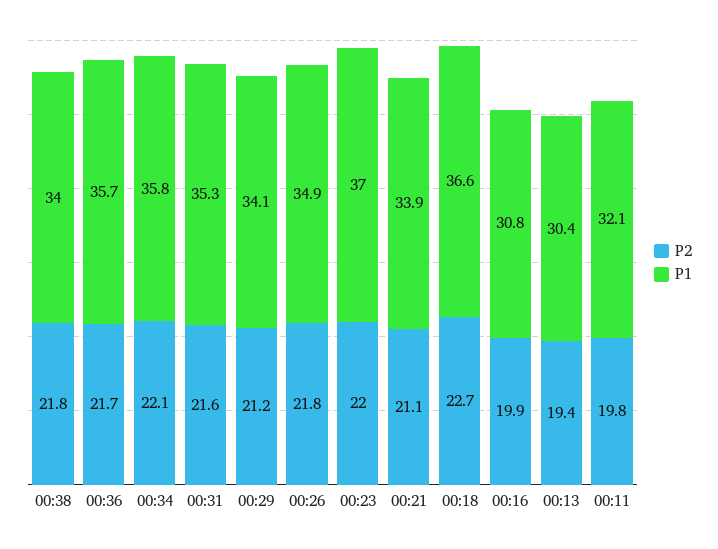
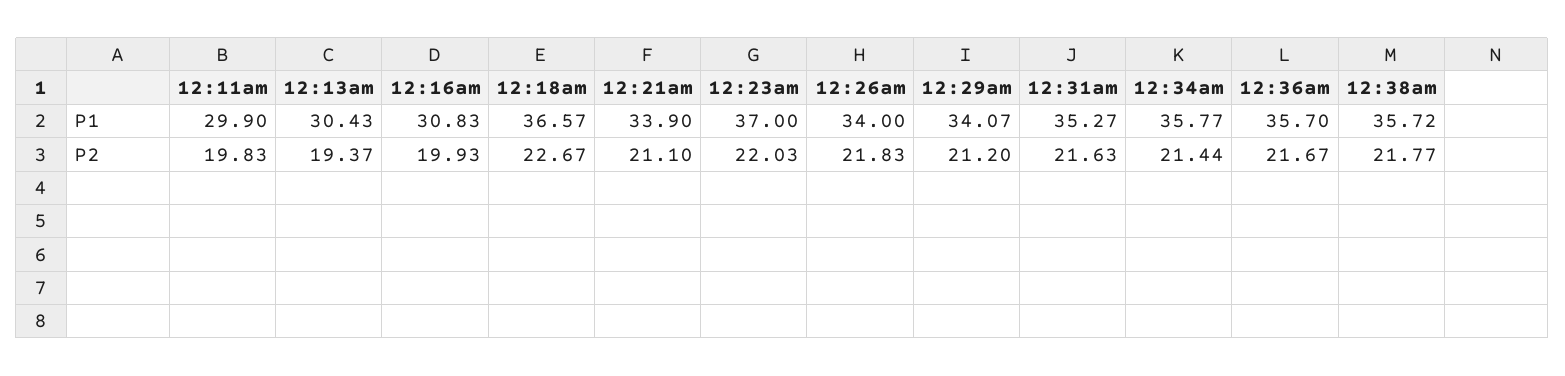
P1, 00:38: 34 -> 35.72
P2, 00:34: 22.1 -> 21.44
P1, 00:26: 34.9 -> 34
P1, 00:11: 32.1 -> 29.9

